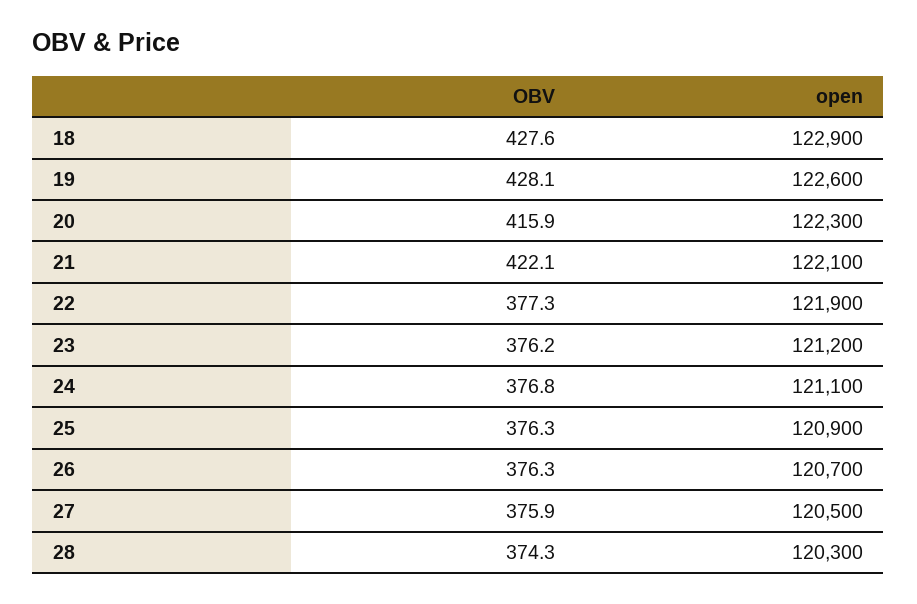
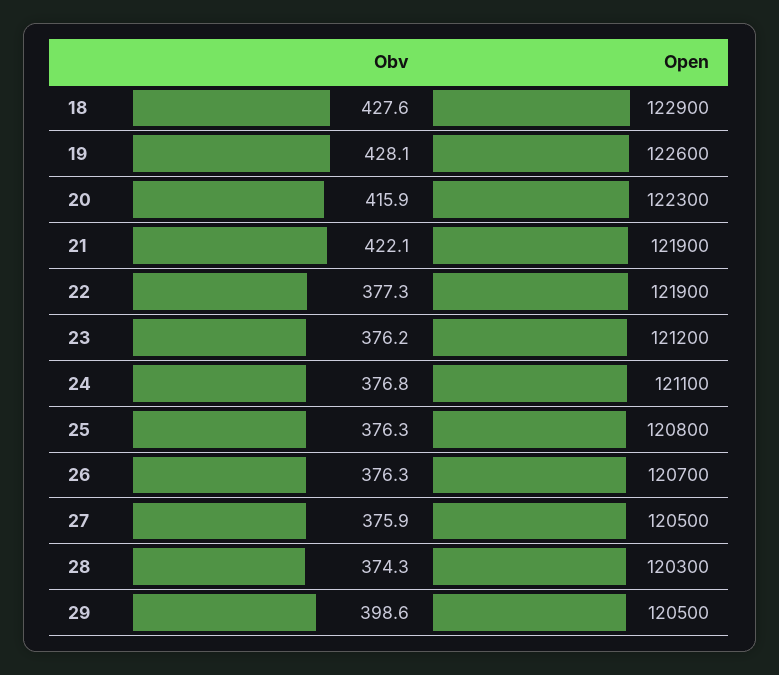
open, 21: 122100 -> 121900
open, 25: 120900 -> 120800
OBV, 29: none -> 398.6
open, 29: none -> 120500

